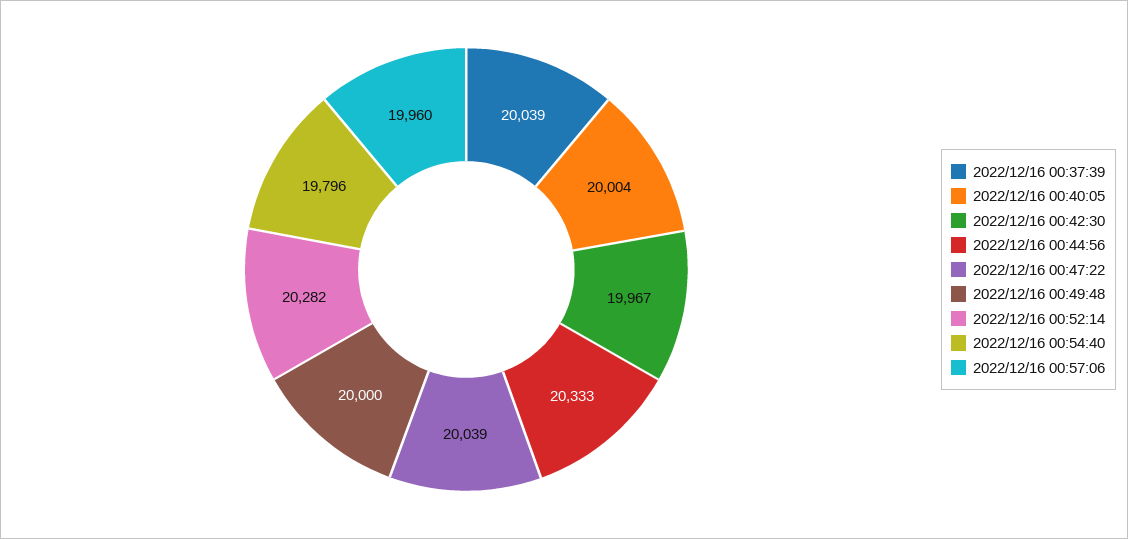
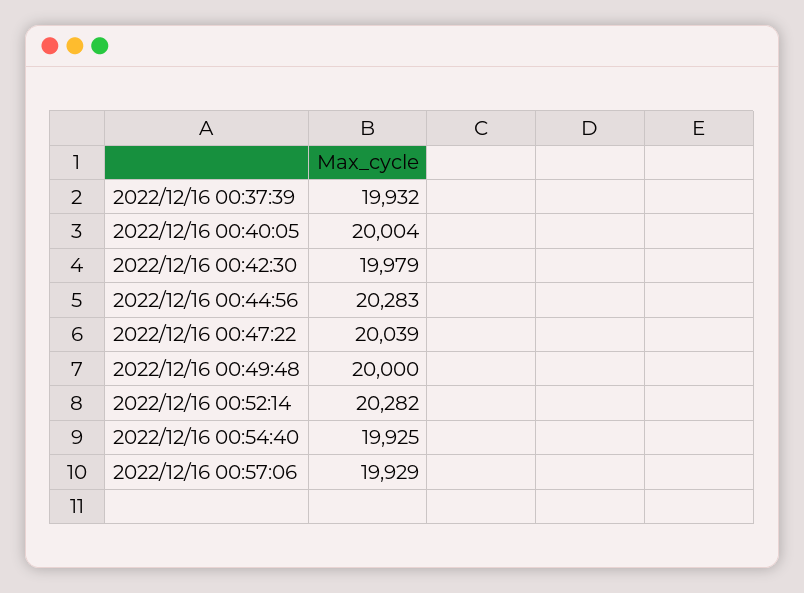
2022/12/16 00:37:39: 20039 -> 19932
2022/12/16 00:42:30: 19967 -> 19979
2022/12/16 00:44:56: 20333 -> 20283
2022/12/16 00:54:40: 19796 -> 19925
2022/12/16 00:57:06: 19960 -> 19929

